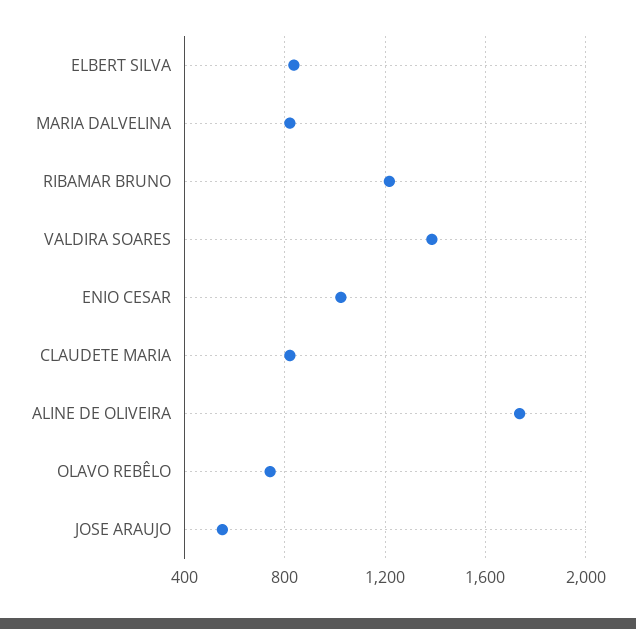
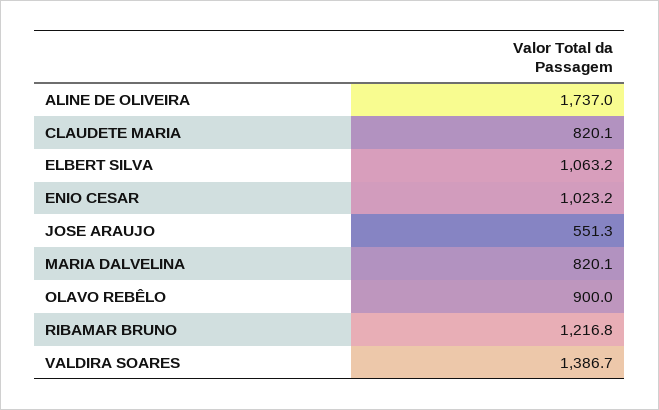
ELBERT SILVA: 850 -> 1063.2
OLAVO REBÊLO: 750 -> 900

